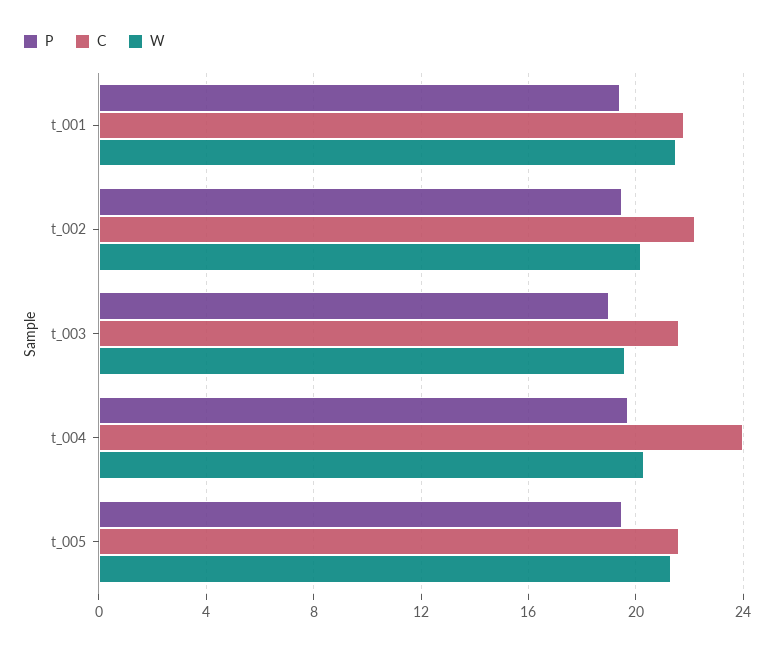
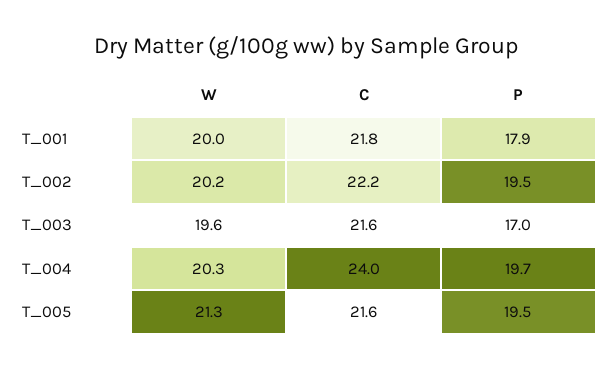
P, t_001: 19.5 -> 17.9
W, t_001: 21.5 -> 20
P, t_003: 19 -> 17

